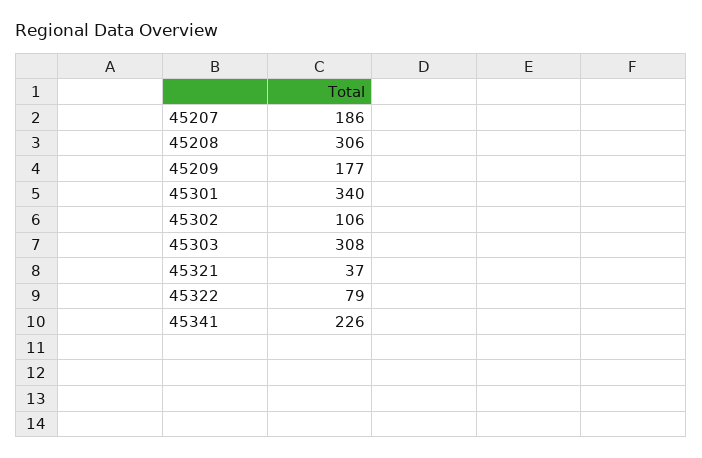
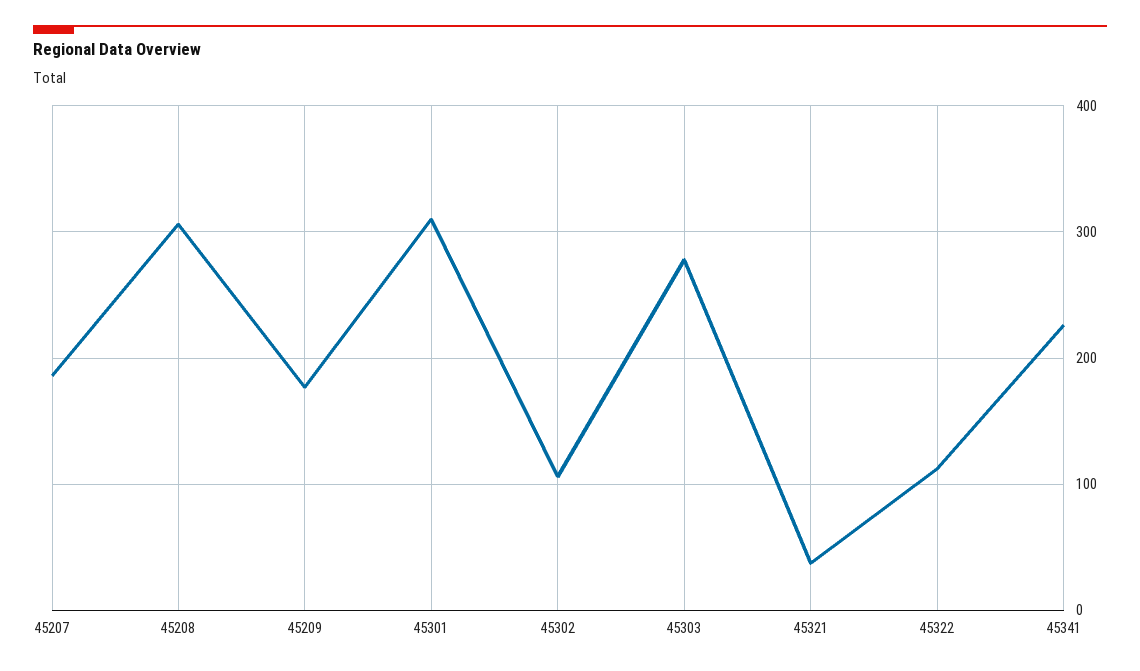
45301: 340 -> 310
45303: 308 -> 280
45322: 79 -> 110

